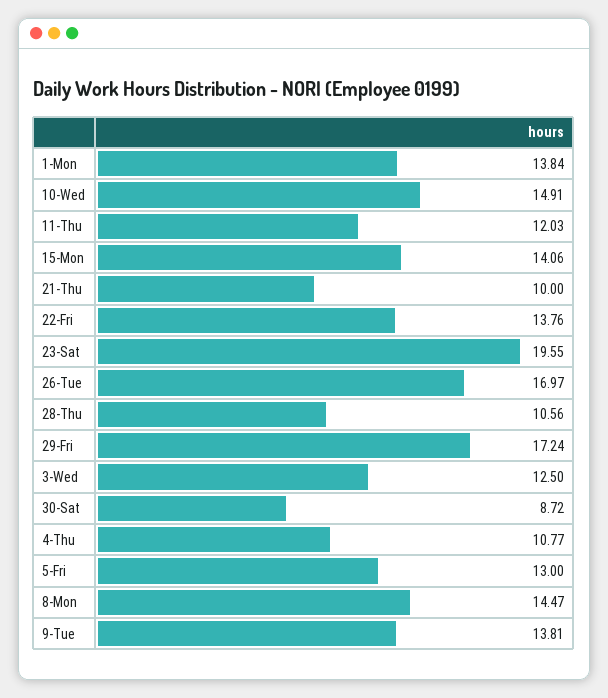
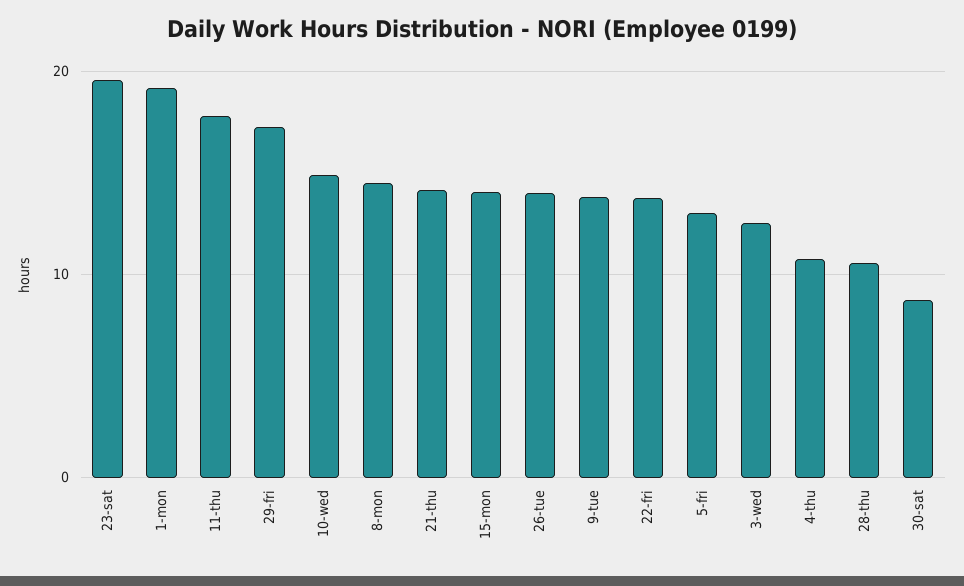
1-Mon: 13.84 -> 19
11-Thu: 12.03 -> 18
21-Thu: 10 -> 14
26-Tue: 16.97 -> 14

